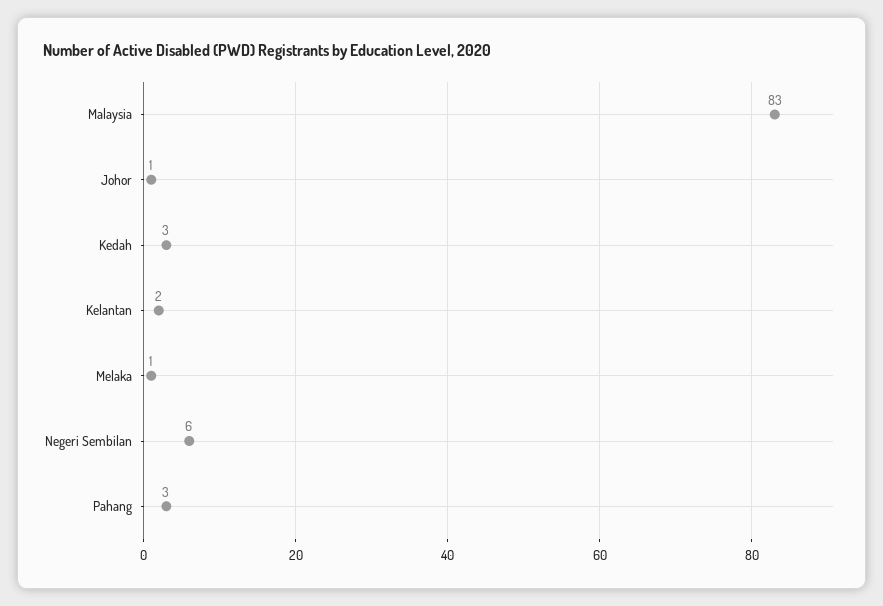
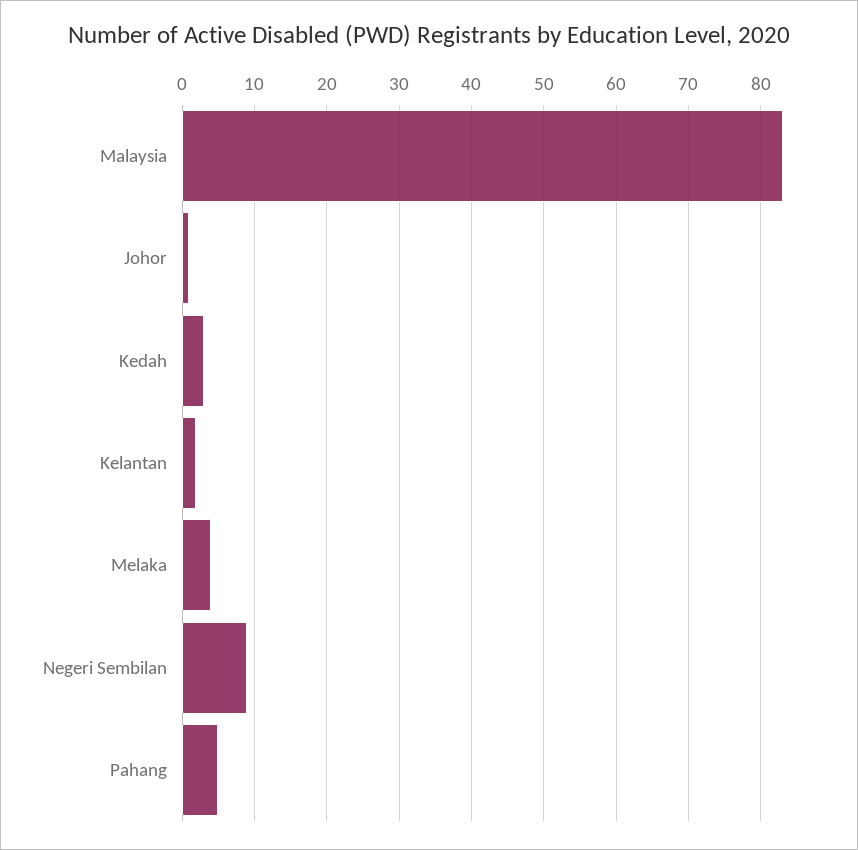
Melaka: 1 -> 4
Negeri Sembilan: 6 -> 9
Pahang: 3 -> 5

